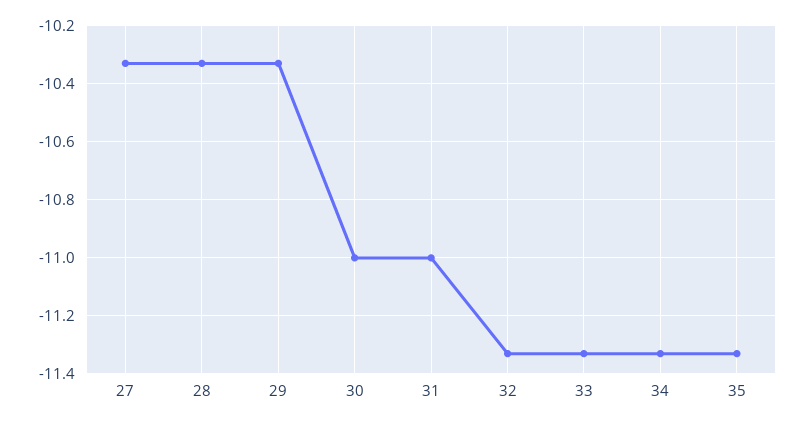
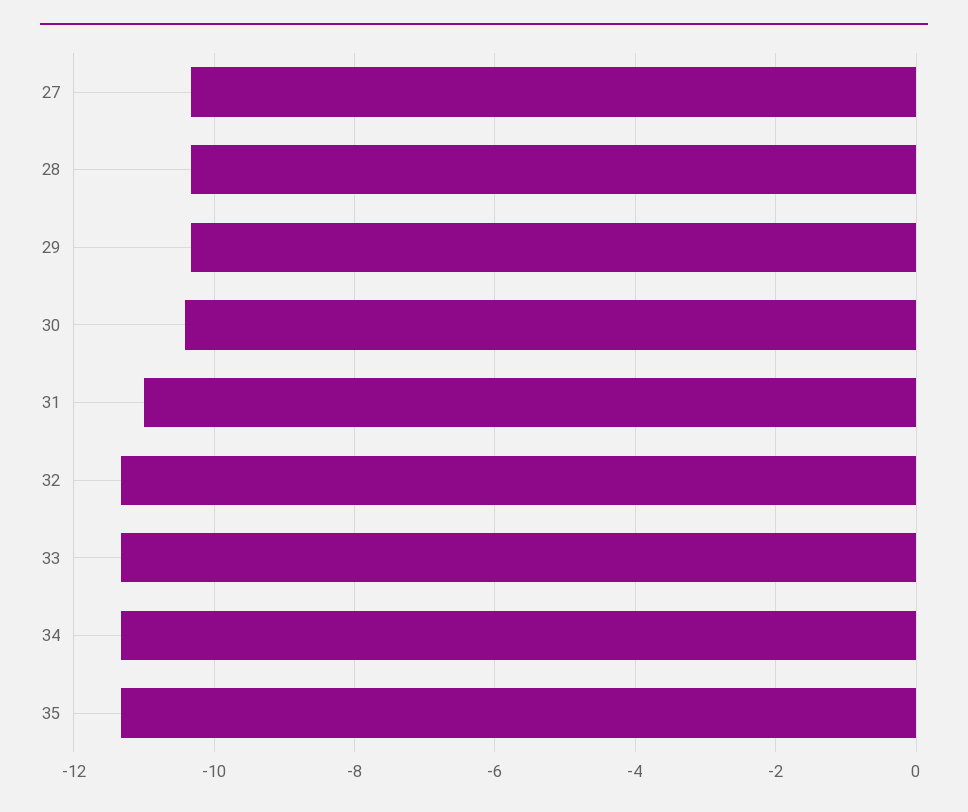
30: -11 -> -10.4

